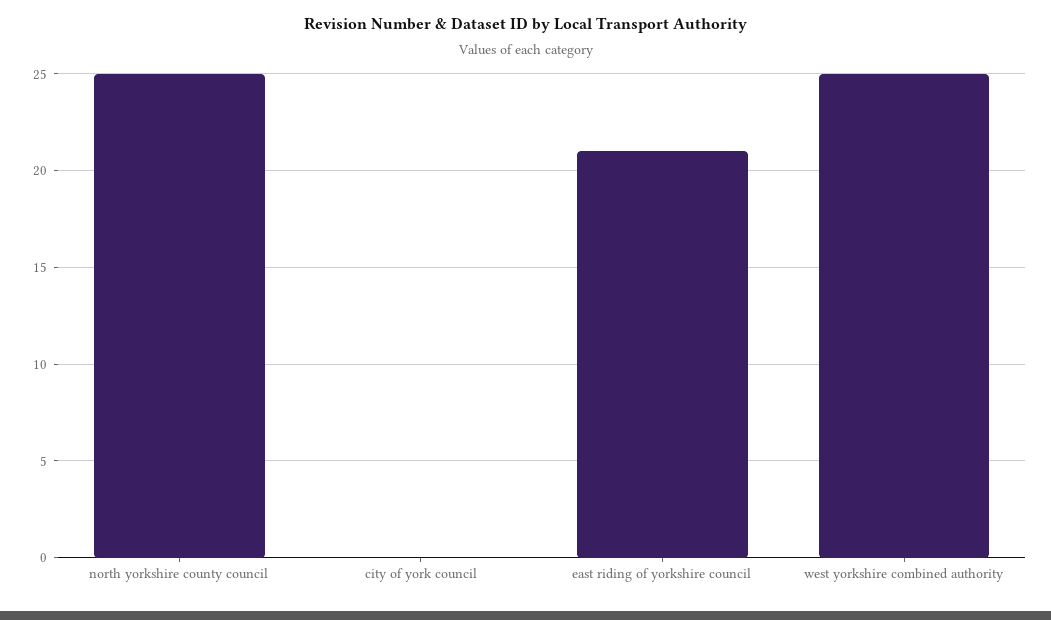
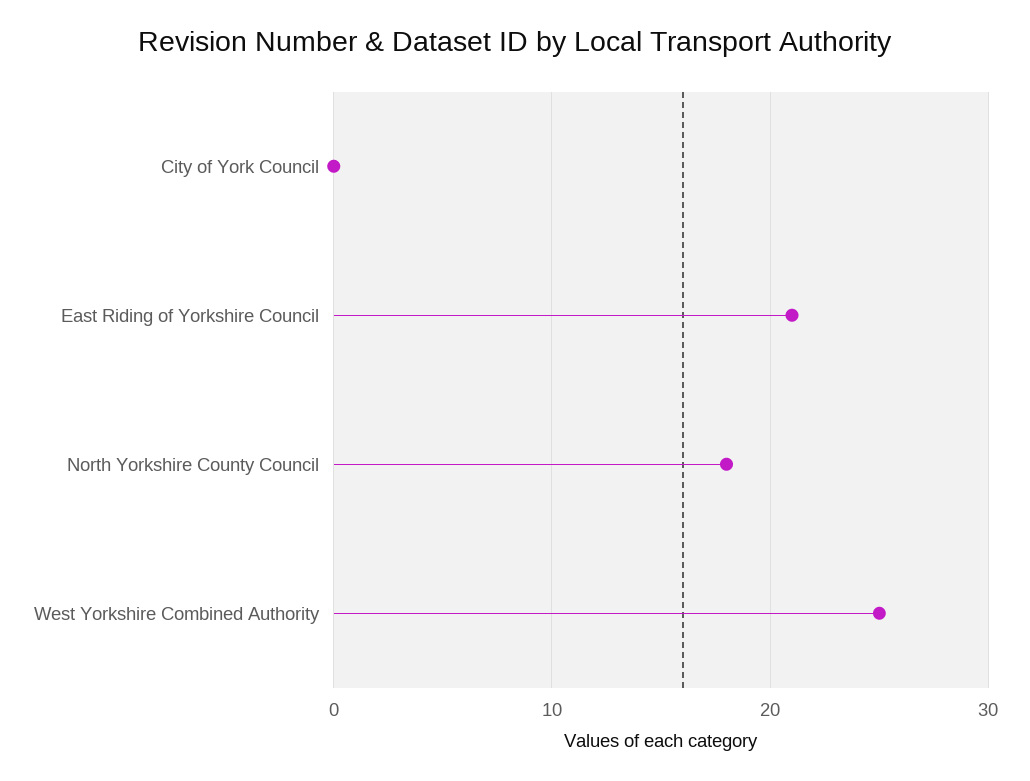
north yorkshire county council: 25 -> 18

